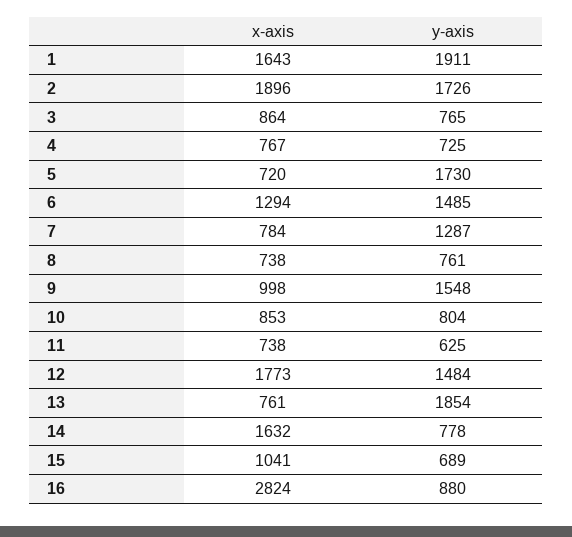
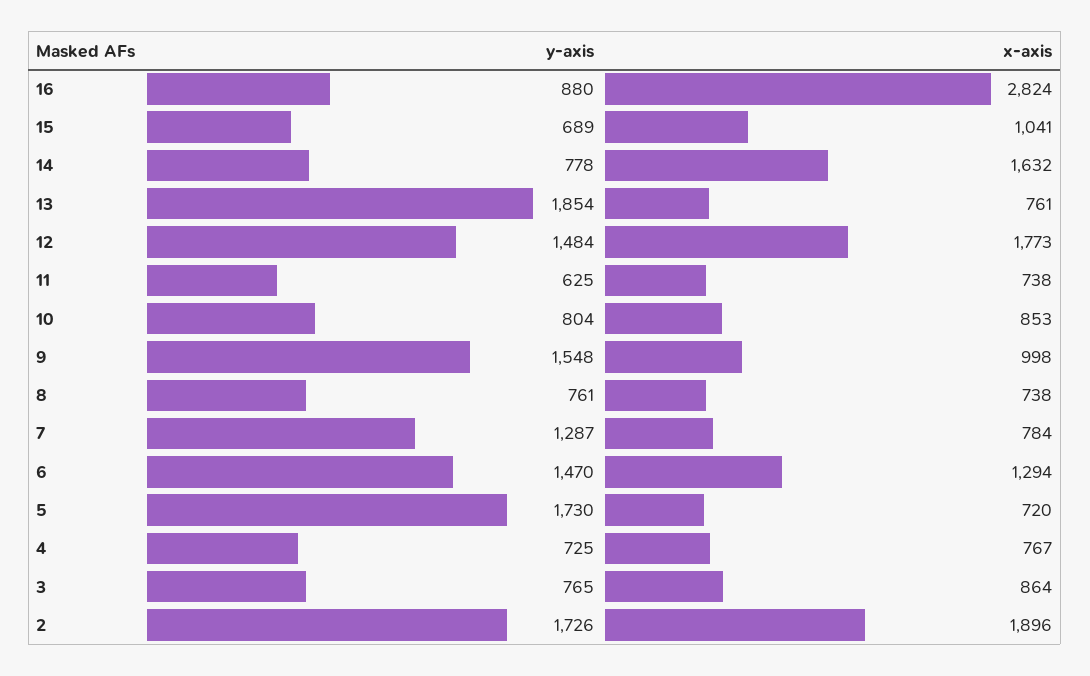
x-axis, 1: 1643 -> none
y-axis, 1: 1911 -> none
y-axis, 6: 1485 -> 1470

